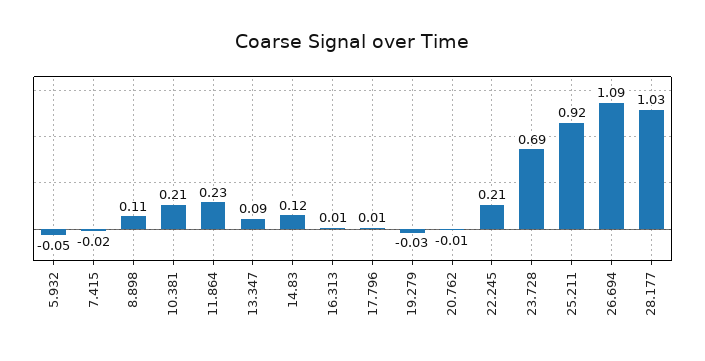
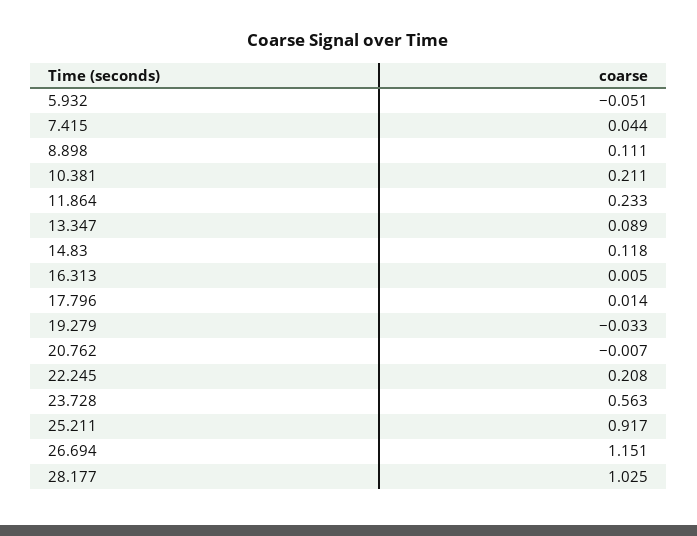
7.415: -0.02 -> 0.044
23.728: 0.69 -> 0.563
26.694: 1.09 -> 1.151

